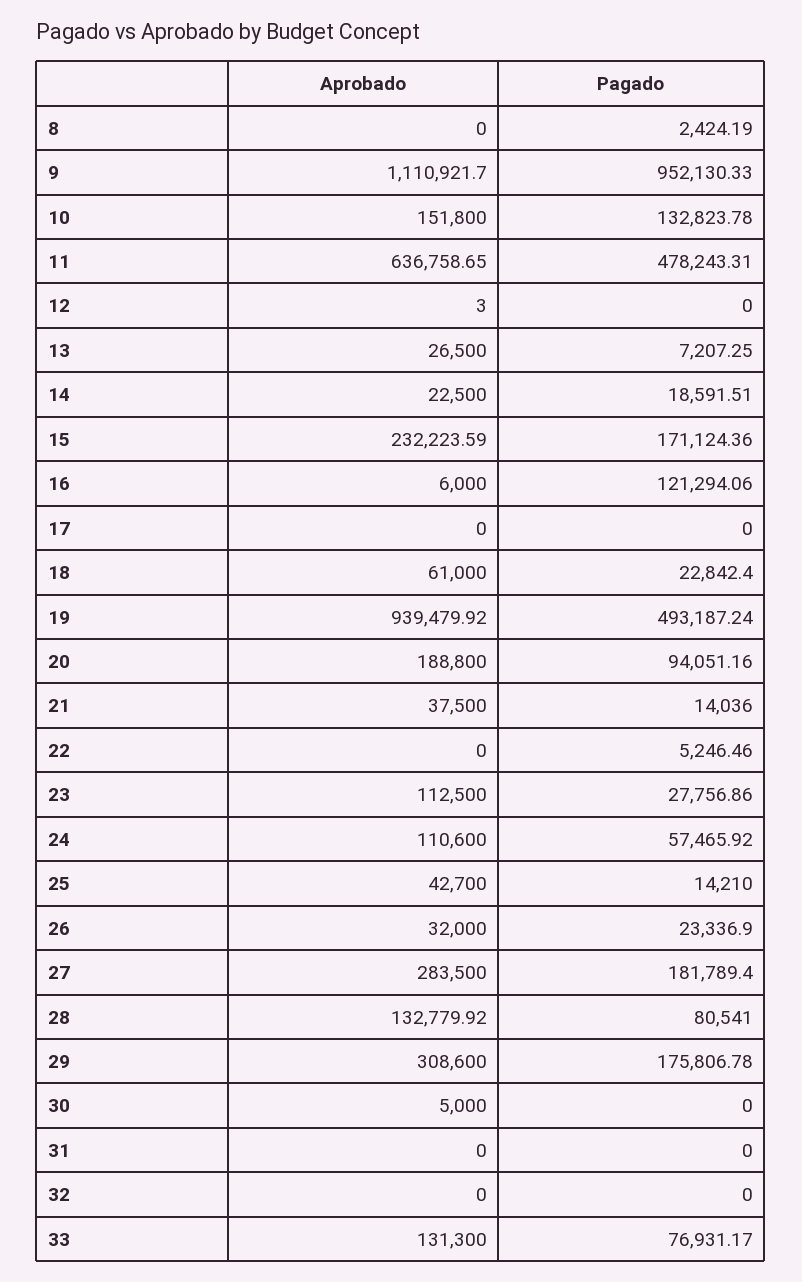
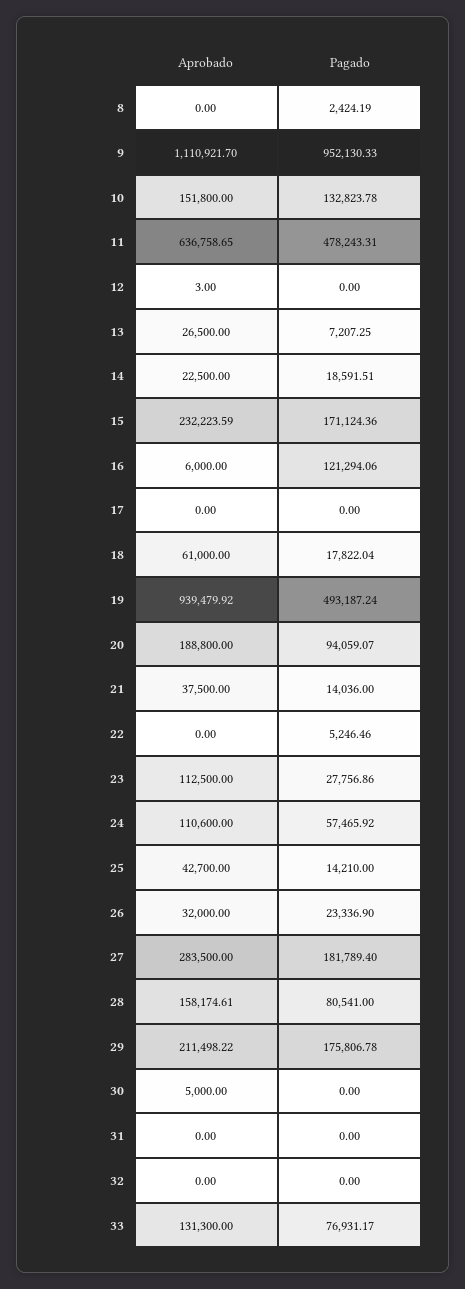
Pagado, 18: 22842.4 -> 17822.04
Pagado, 20: 94051.16 -> 94059.07
Aprobado, 28: 132779.92 -> 158174.61
Aprobado, 29: 308600 -> 211498.22

